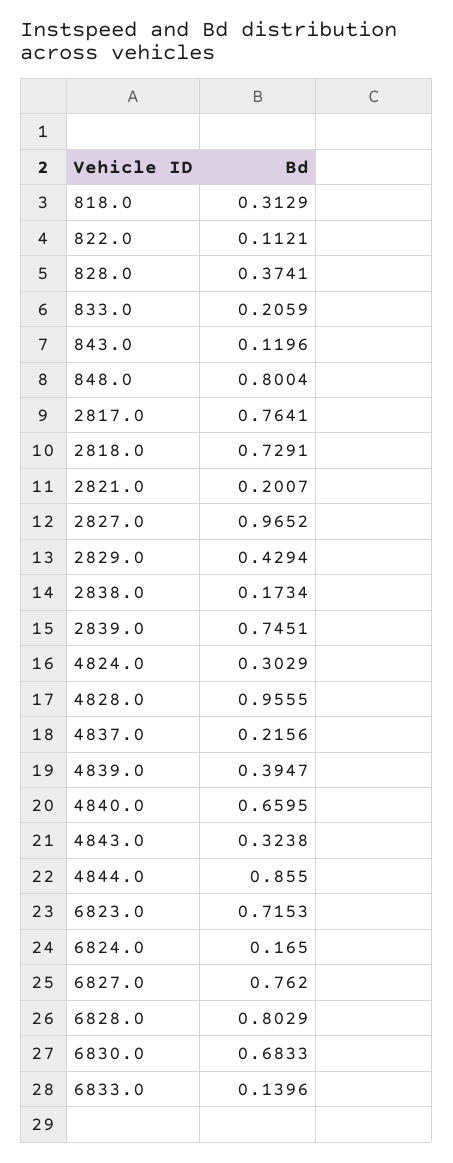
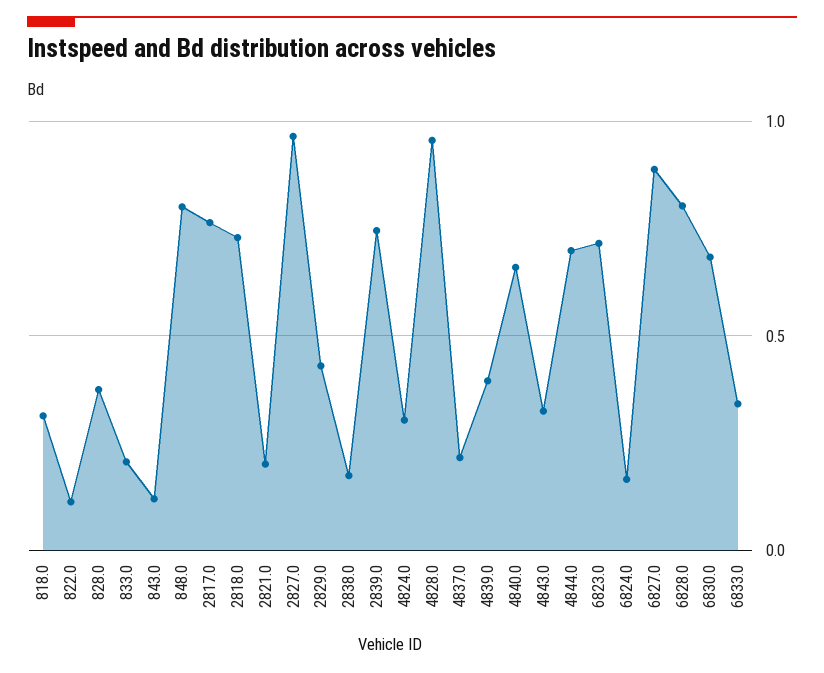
4844.0: 0.855 -> 0.7
6827.0: 0.762 -> 0.9
6833.0: 0.1396 -> 0.35

